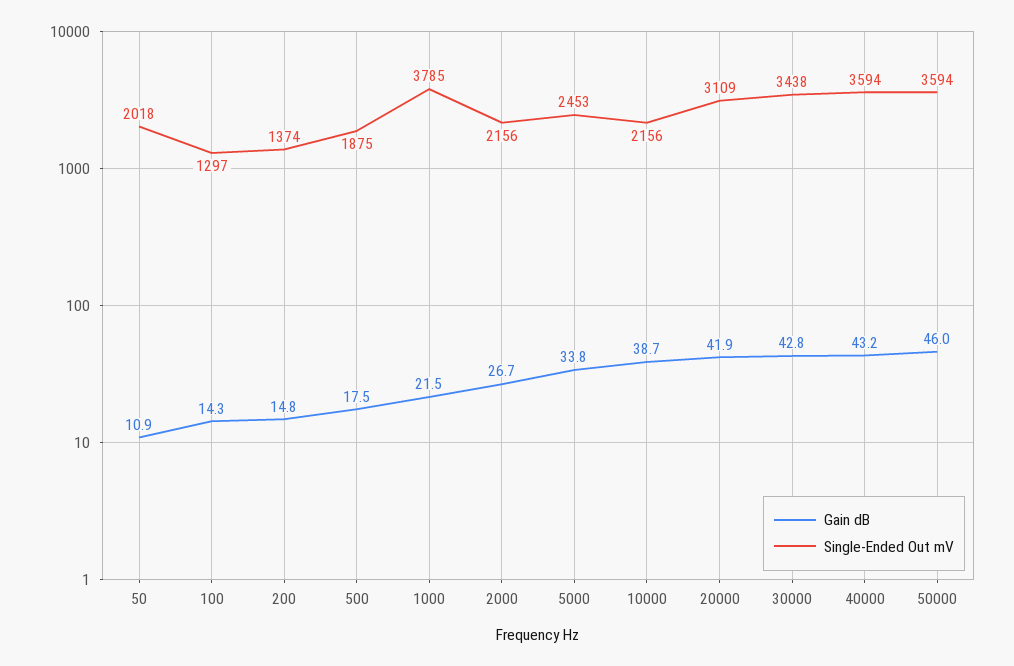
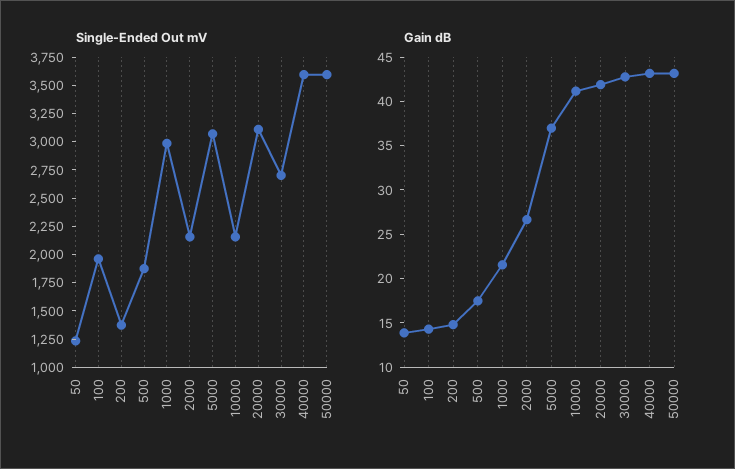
Gain dB, 50: 10.9 -> 14
Single-Ended Out mV, 50: 2018 -> 1250
Single-Ended Out mV, 100: 1297 -> 2000
Single-Ended Out mV, 1000: 3785 -> 3000
Gain dB, 5000: 33.8 -> 37
Single-Ended Out mV, 5000: 2453 -> 3000
Gain dB, 10000: 38.7 -> 41
Single-Ended Out mV, 30000: 3438 -> 2750
Gain dB, 50000: 46 -> 43

